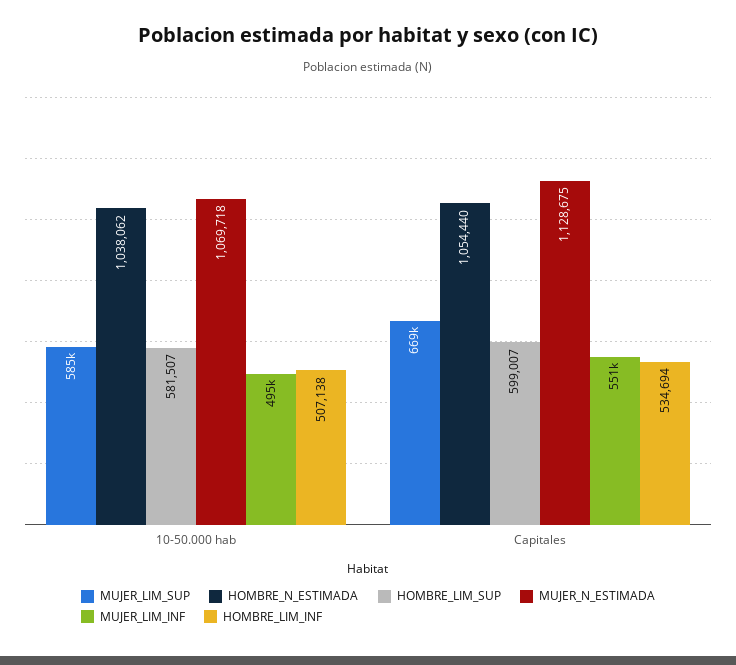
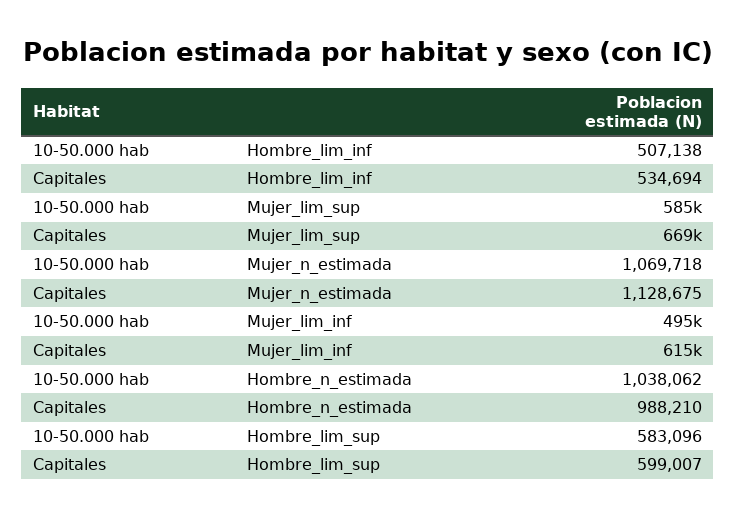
HOMBRE_LIM_SUP, 10-50.000 hab: 581507 -> 583096
HOMBRE_N_ESTIMADA, Capitales: 1054440 -> 988210
MUJER_LIM_INF, Capitales: 551000 -> 615000

